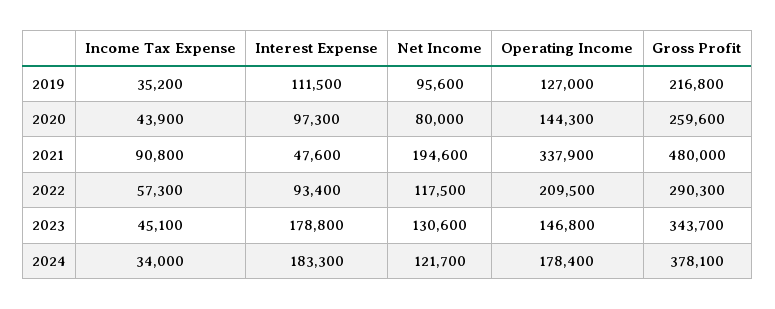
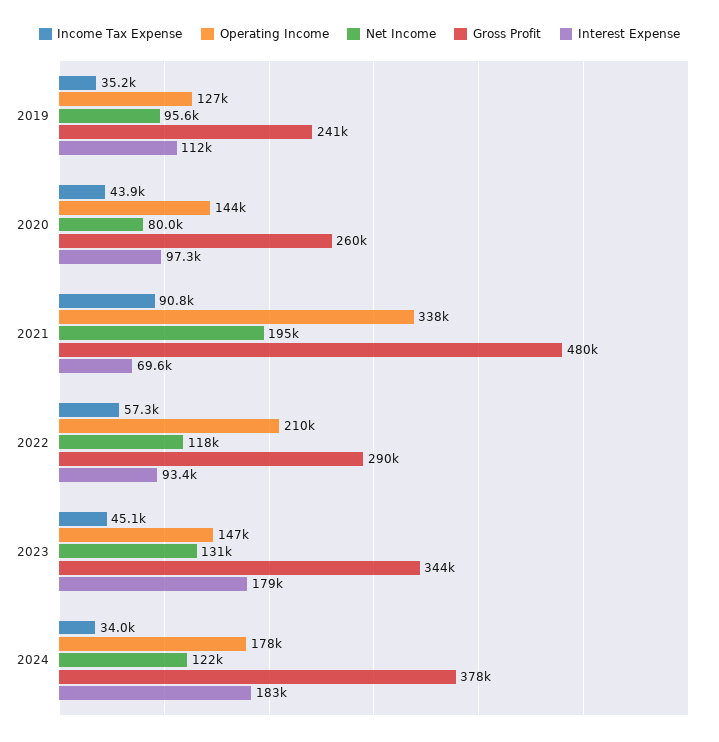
Gross Profit, 2019: 216800 -> 241000
Interest Expense, 2021: 47600 -> 69600

